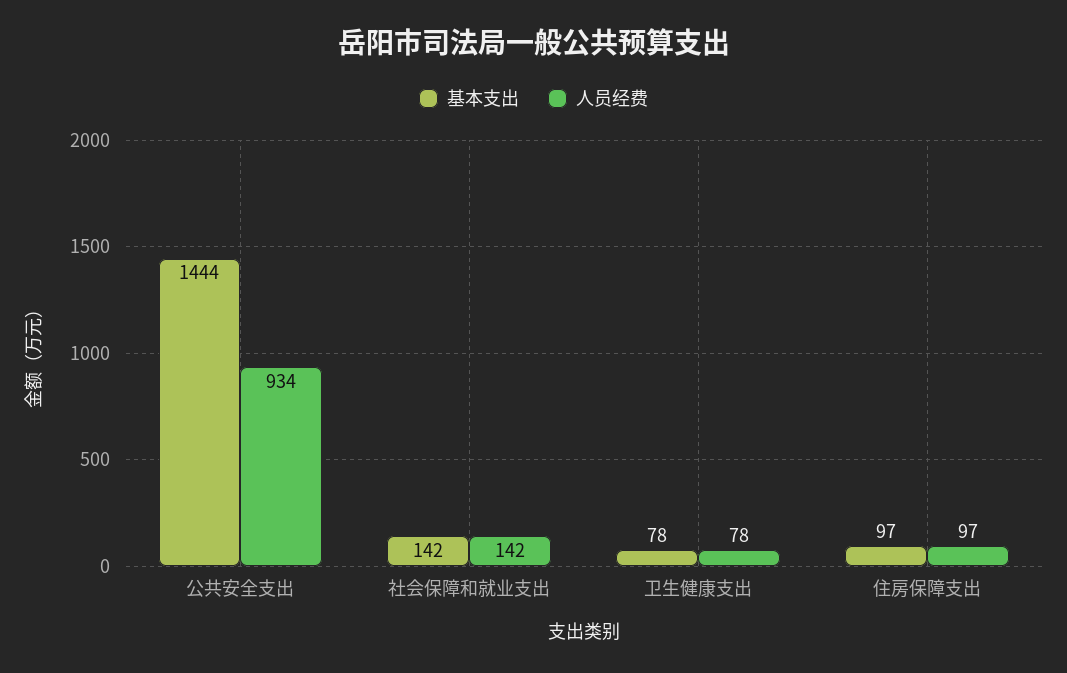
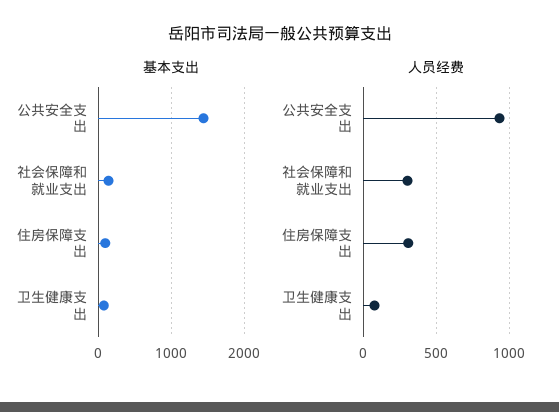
人员经费, 社会保障和就业支出: 142 -> 300
人员经费, 住房保障支出: 97 -> 300

